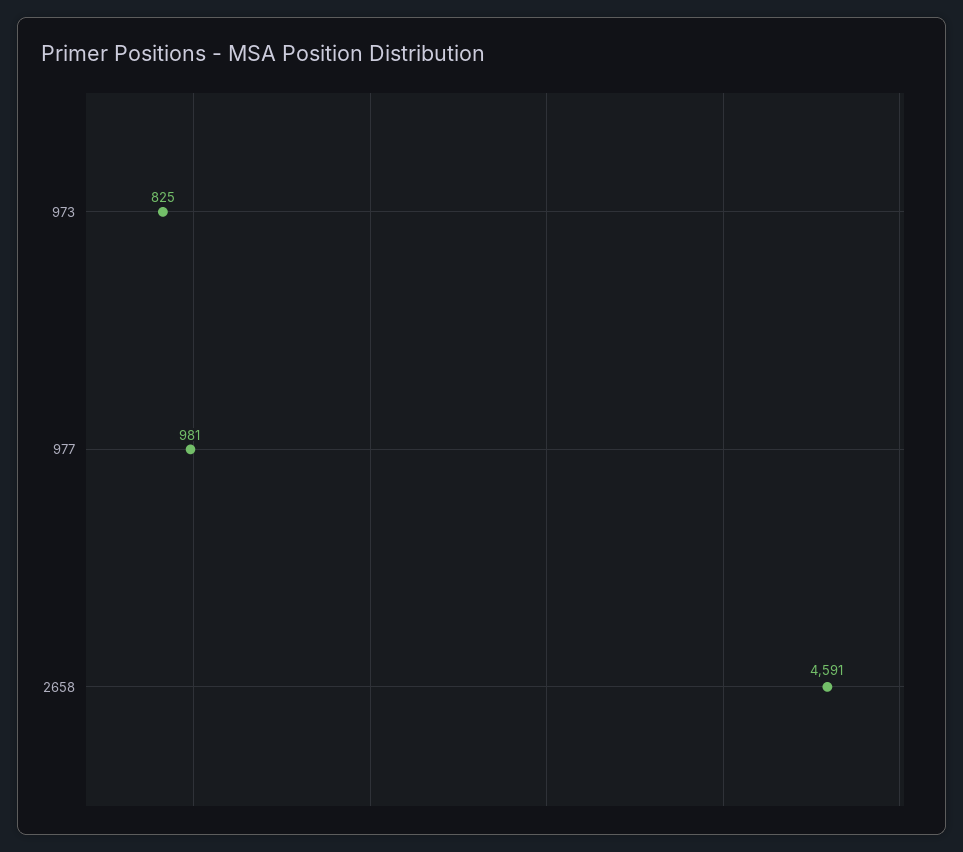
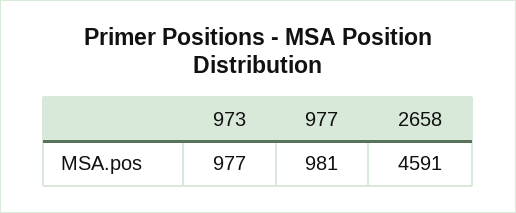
973: 825 -> 977

